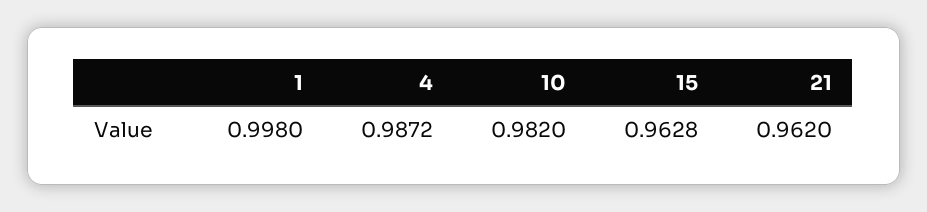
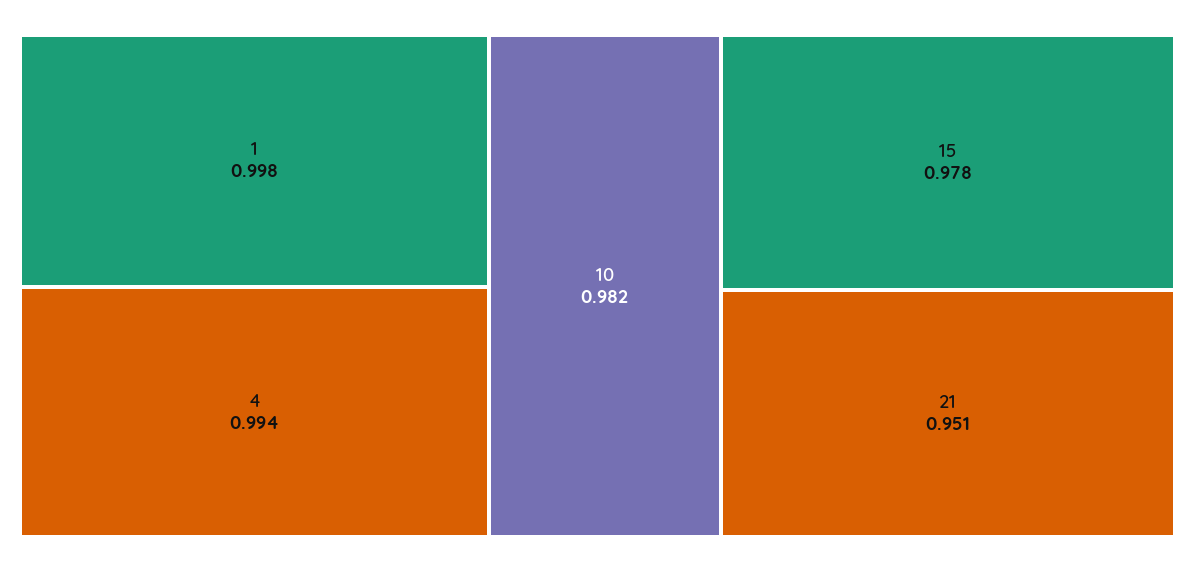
4: 0.9872 -> 0.994
15: 0.9628 -> 0.978
21: 0.962 -> 0.951

